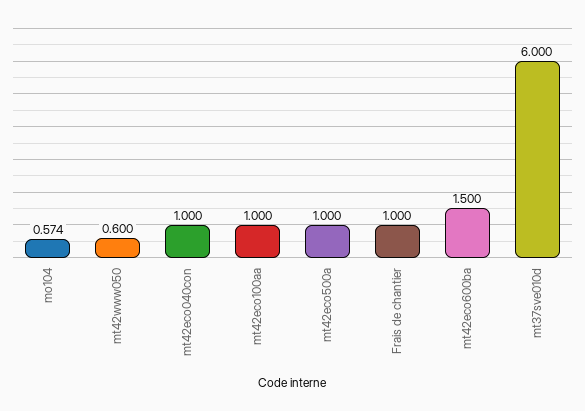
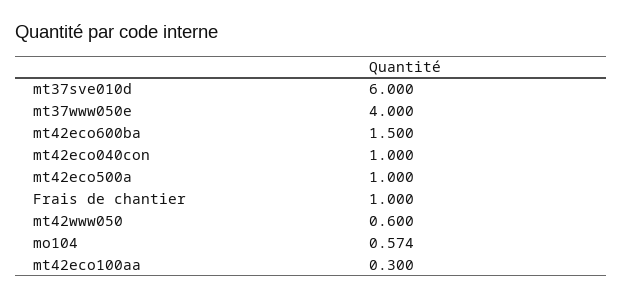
mt42eco100aa: 1 -> 0.3
mt37www050e: none -> 4

